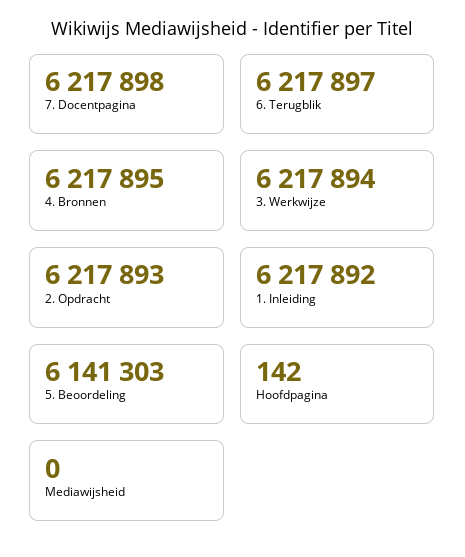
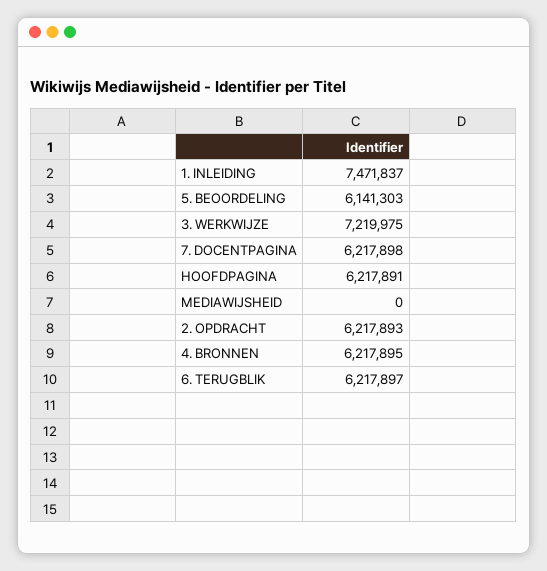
3. Werkwijze: 6217894 -> 7219975
1. Inleiding: 6217892 -> 7471837
Hoofdpagina: 142 -> 6217891

